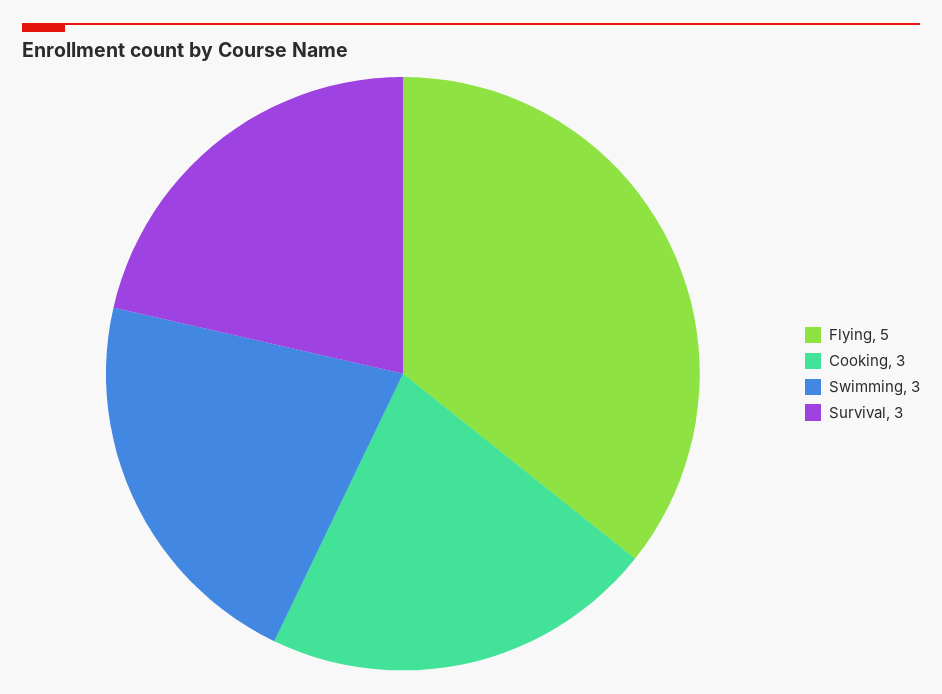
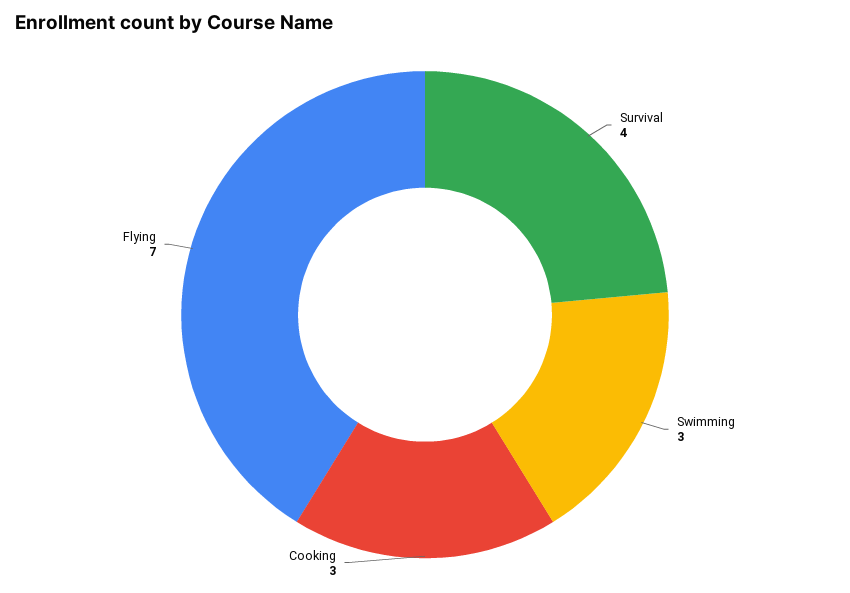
Flying: 5 -> 7
Survival: 3 -> 4

